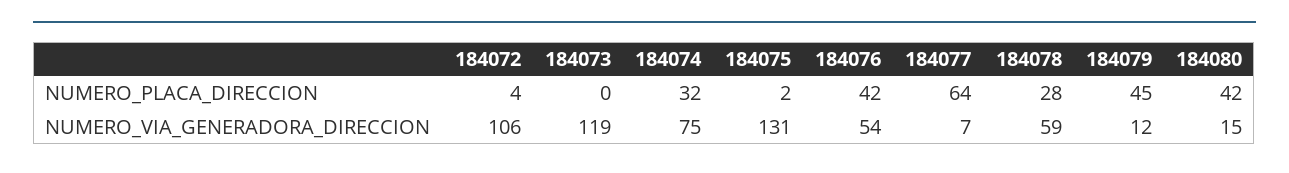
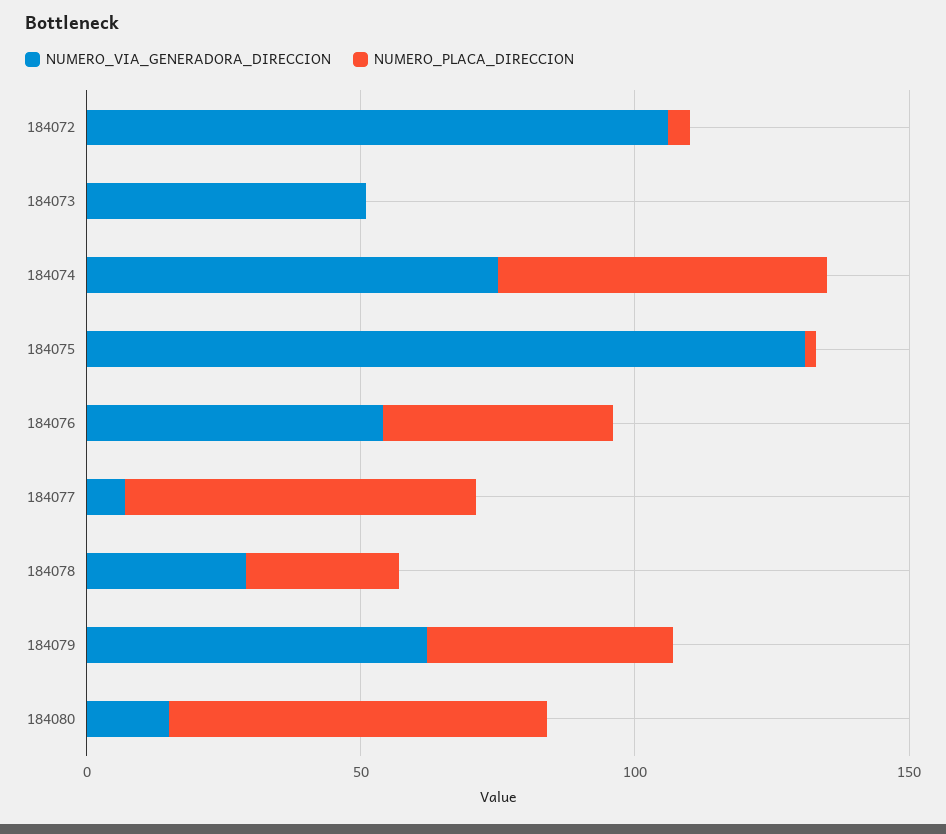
NUMERO_PLACA_DIRECCION, 184074: 32 -> 60
NUMERO_PLACA_DIRECCION, 184080: 42 -> 70
NUMERO_VIA_GENERADORA_DIRECCION, 184073: 119 -> 50
NUMERO_VIA_GENERADORA_DIRECCION, 184078: 59 -> 30
NUMERO_VIA_GENERADORA_DIRECCION, 184079: 12 -> 60

